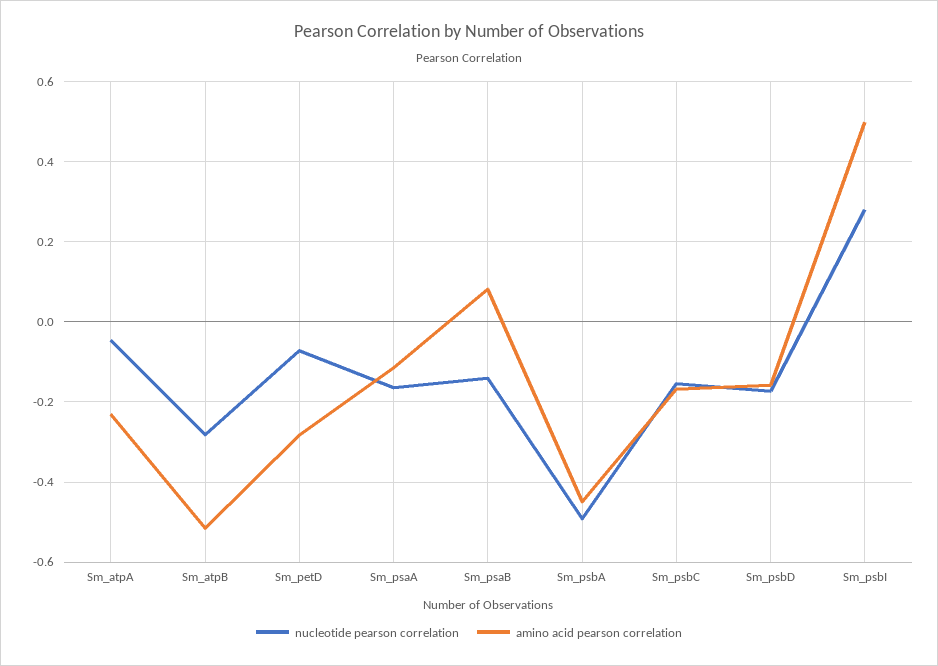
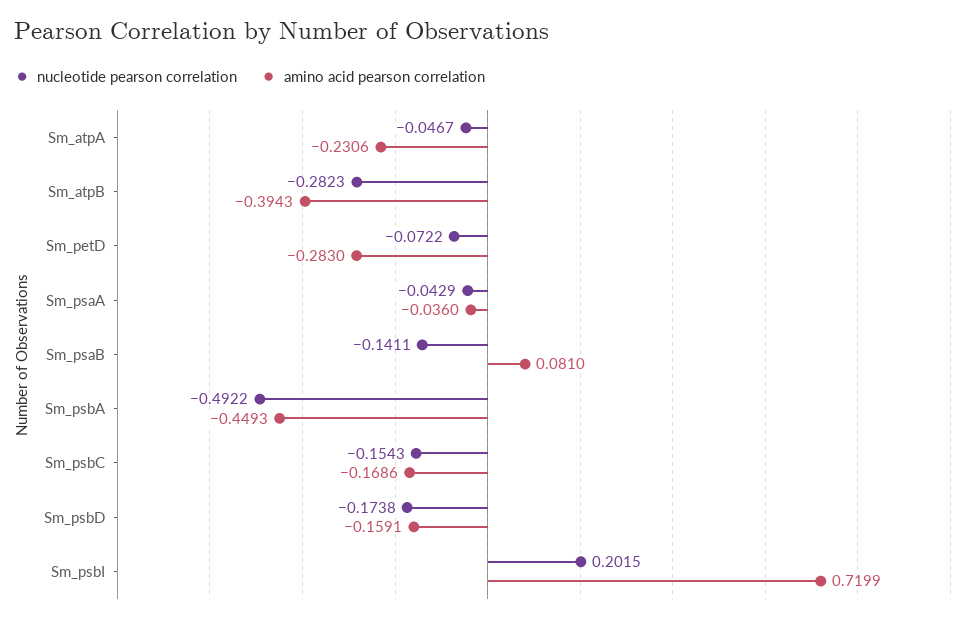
amino acid pearson correlation, Sm_atpB: -0.52 -> -0.3943
nucleotide pearson correlation, Sm_psaA: -0.16 -> -0.0429
amino acid pearson correlation, Sm_psaA: -0.12 -> -0.036
nucleotide pearson correlation, Sm_psbI: 0.28 -> 0.2015
amino acid pearson correlation, Sm_psbI: 0.5 -> 0.7199

